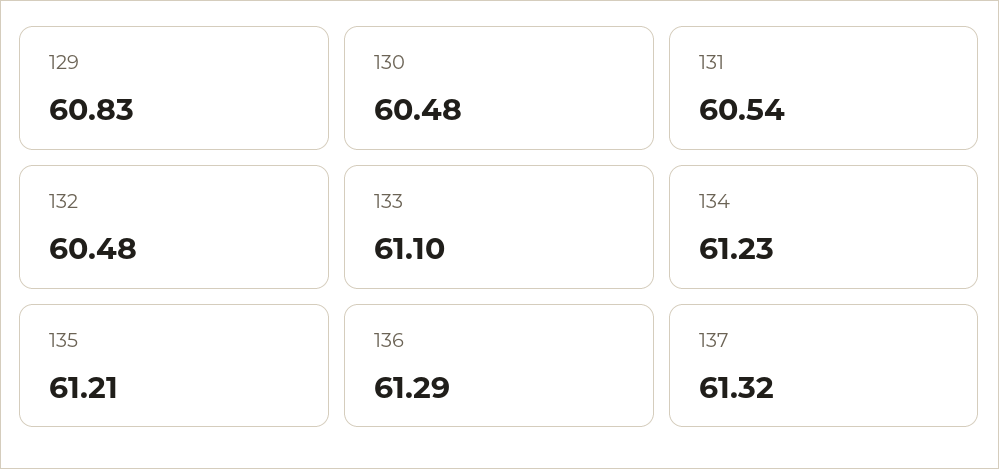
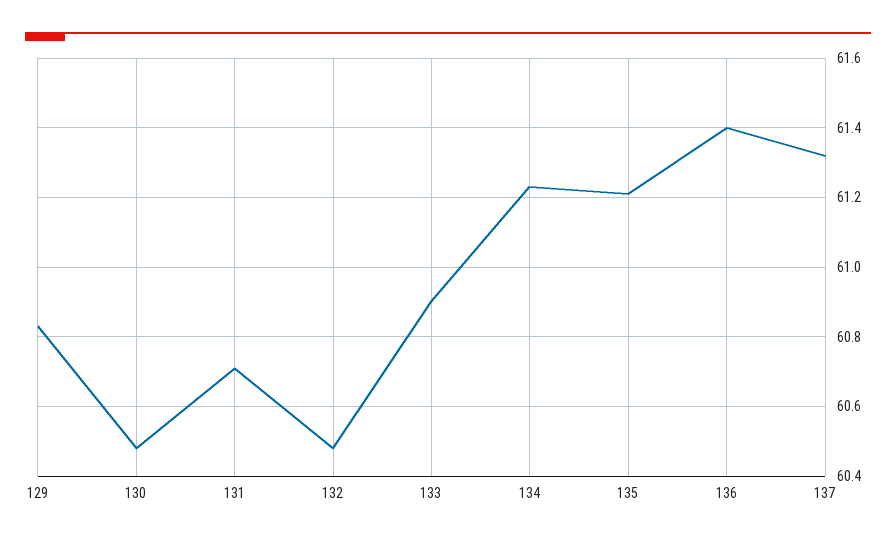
131: 60.54 -> 60.7
133: 61.1 -> 60.9
136: 61.29 -> 61.4

